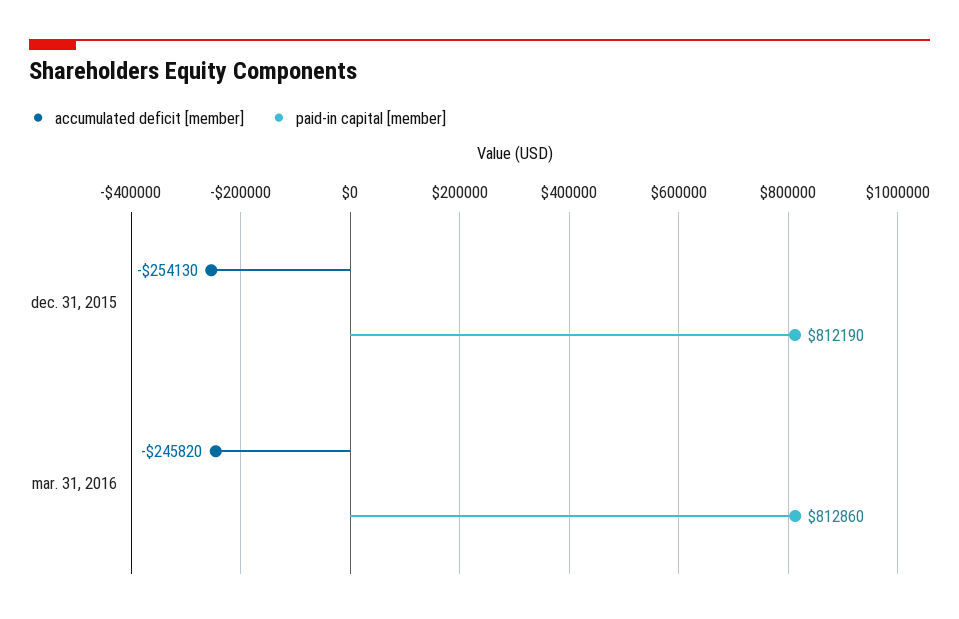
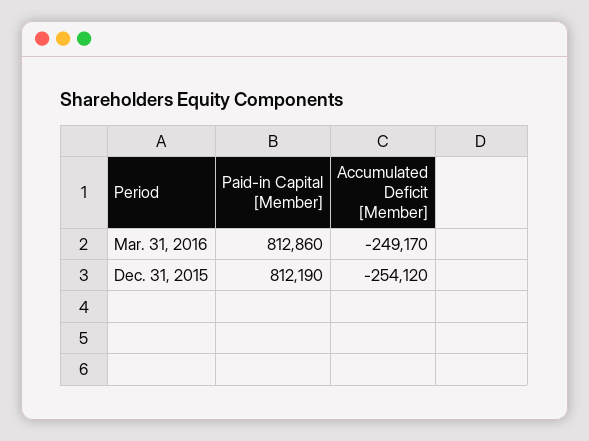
accumulated deficit [member], dec. 31, 2015: -254130 -> -254120
accumulated deficit [member], mar. 31, 2016: -245820 -> -249170

